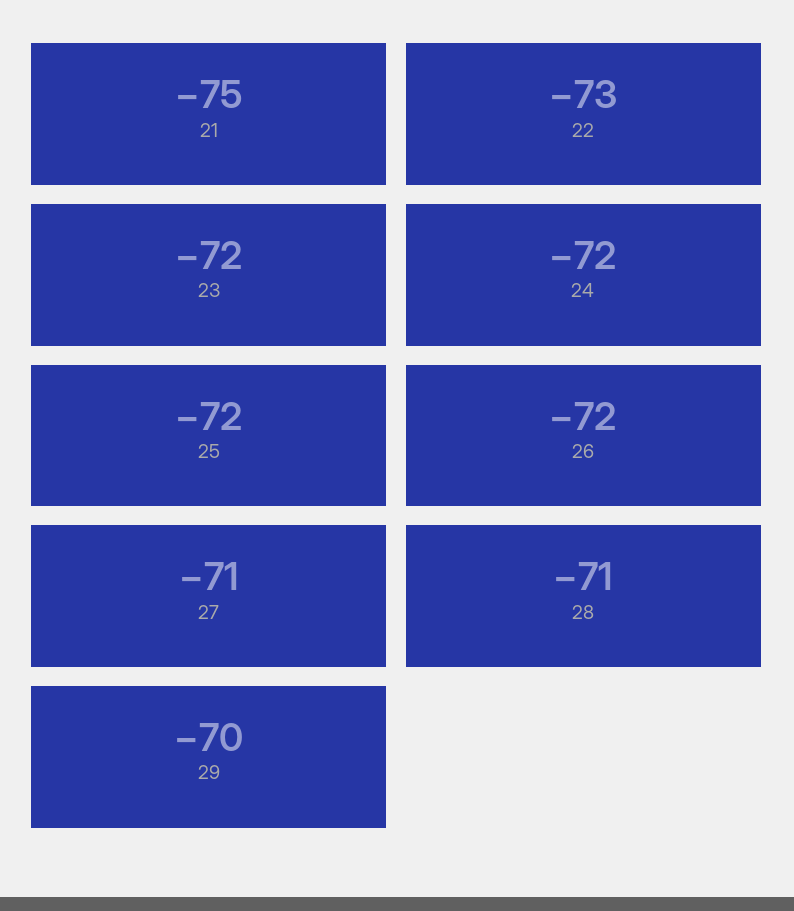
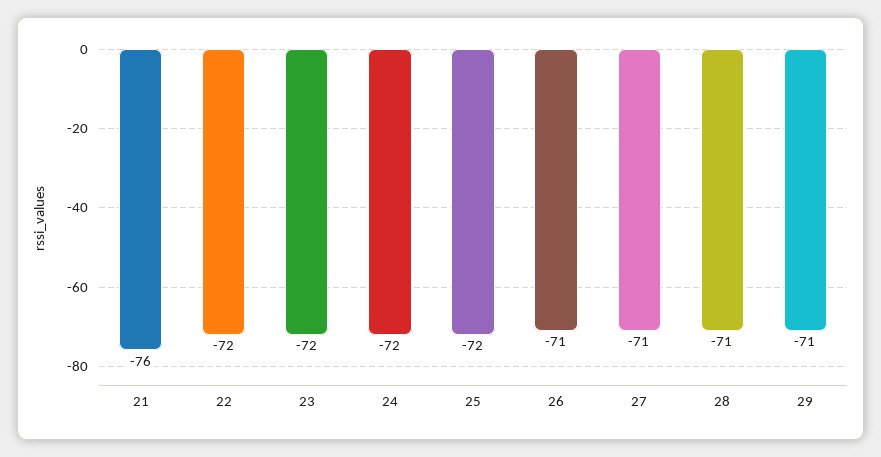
21: -75 -> -76
22: -73 -> -72
26: -72 -> -71
29: -70 -> -71

